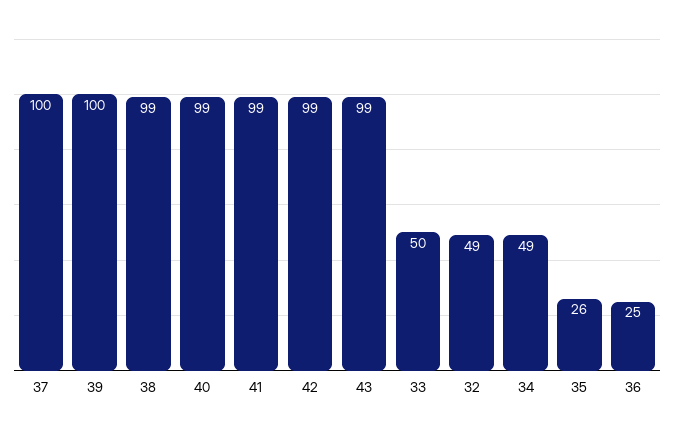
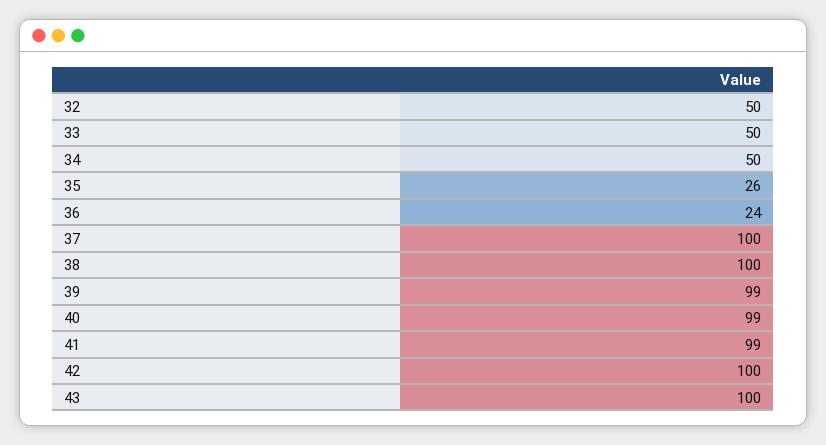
39: 100 -> 99
38: 99 -> 100
42: 99 -> 100
43: 99 -> 100
32: 49 -> 50
34: 49 -> 50
36: 25 -> 24

